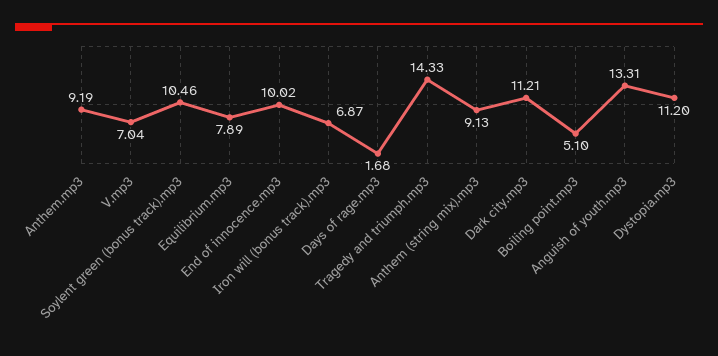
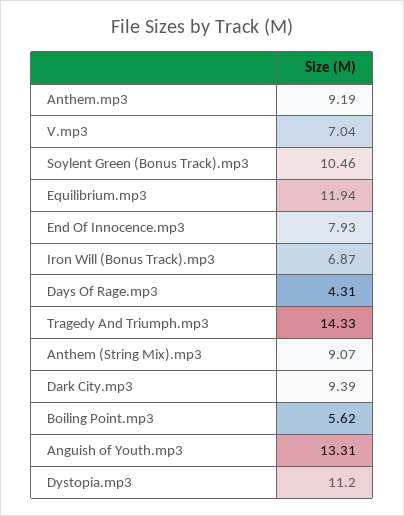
Equilibrium.mp3: 7.89 -> 11.94
End of innocence.mp3: 10.02 -> 7.93
Days of rage.mp3: 1.68 -> 4.31
Anthem (string mix).mp3: 9.13 -> 9.07
Dark city.mp3: 11.21 -> 9.39
Boiling point.mp3: 5.1 -> 5.62

